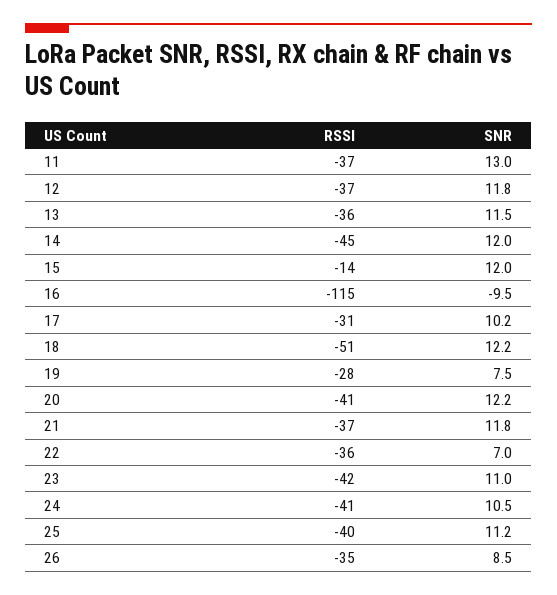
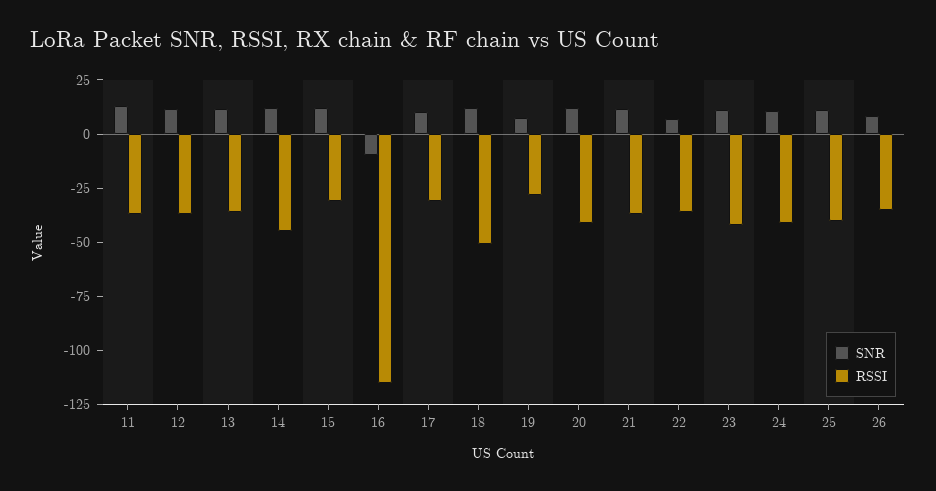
RSSI, 15: -14 -> -30

